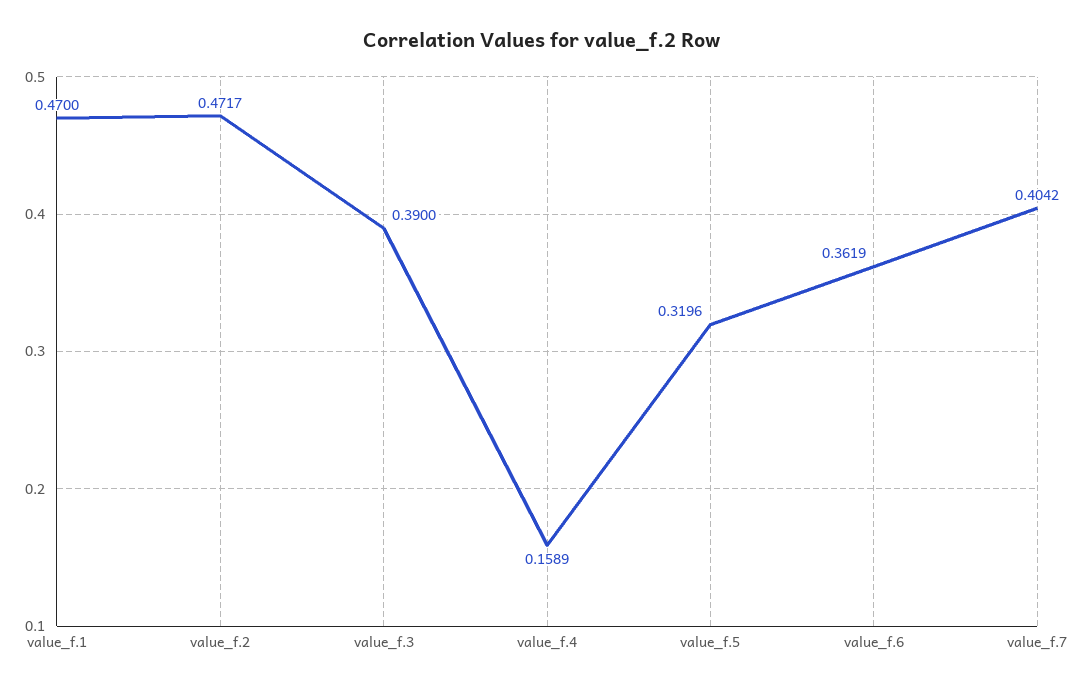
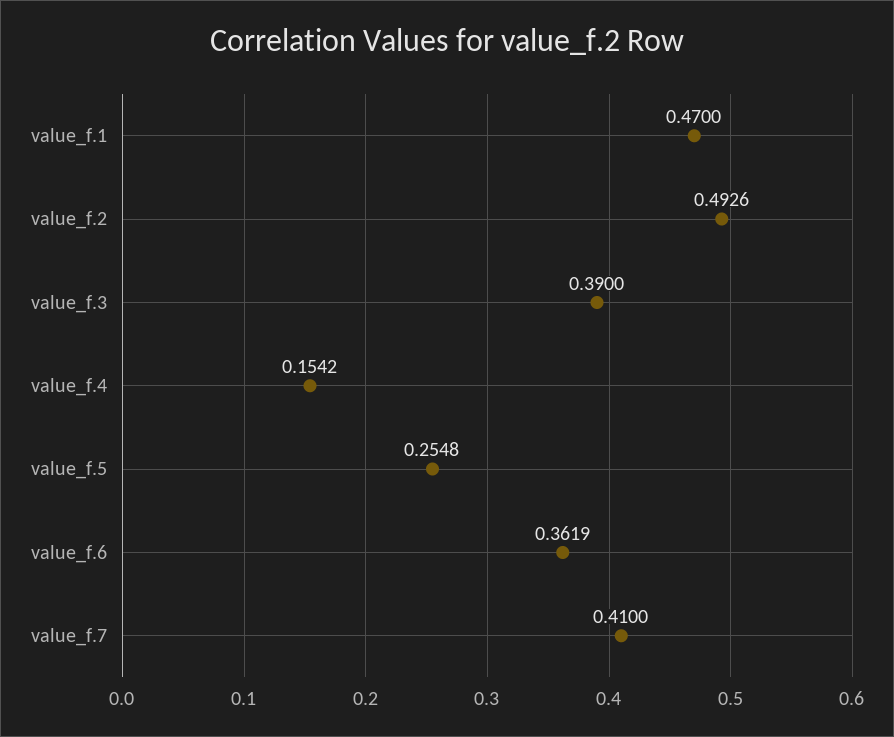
value_f.2: 0.4717 -> 0.4926
value_f.4: 0.1589 -> 0.1542
value_f.5: 0.3196 -> 0.2548
value_f.7: 0.4042 -> 0.41

